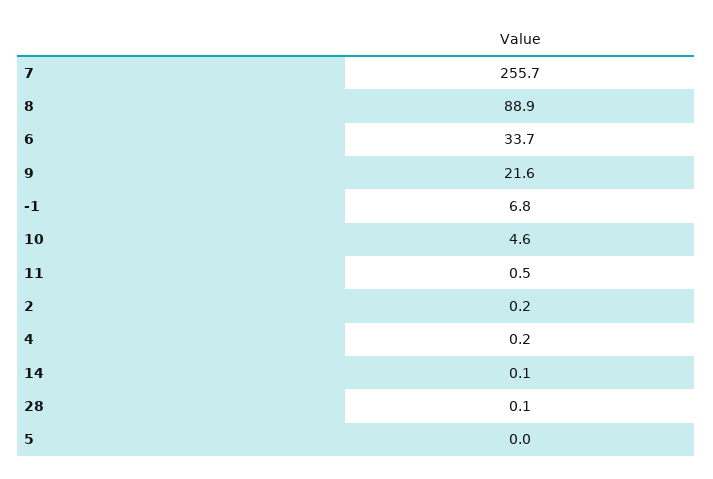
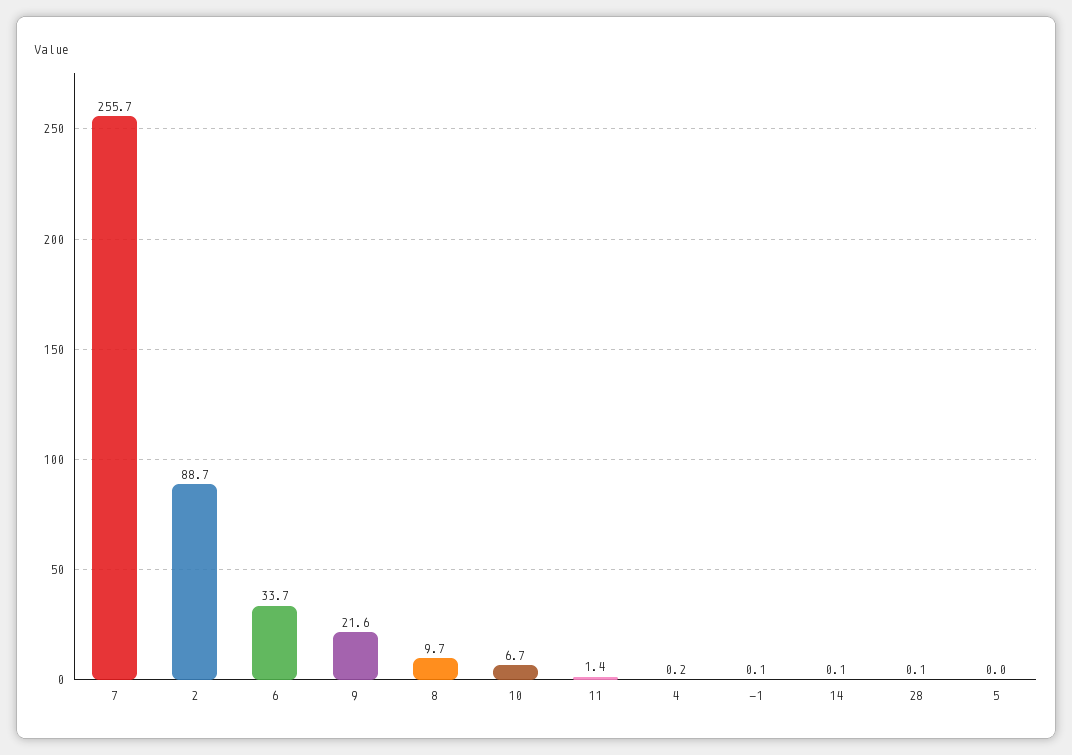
8: 88.9 -> 9.7
-1: 6.8 -> 0.1
10: 4.6 -> 6.7
11: 0.5 -> 1.4
2: 0.2 -> 88.7

